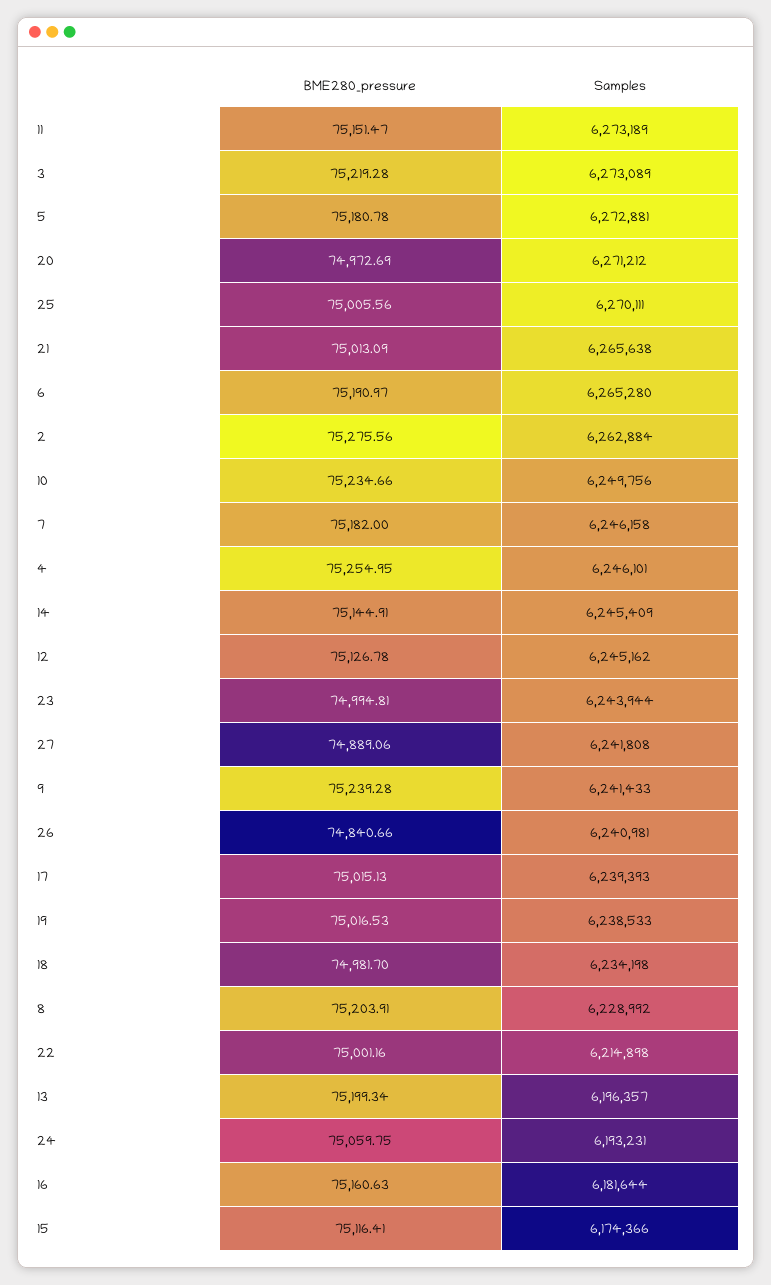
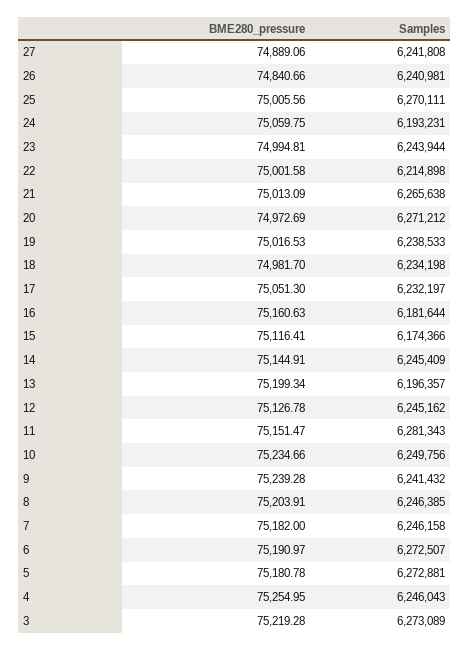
Samples, 11: 6273189 -> 6281343
Samples, 6: 6265280 -> 6272507
BME280_pressure, 2: 75275.56 -> none
Samples, 2: 6262884 -> none
Samples, 4: 6246101 -> 6246043
Samples, 9: 6241433 -> 6241432
BME280_pressure, 17: 75015.13 -> 75051.3
Samples, 17: 6239393 -> 6232197
Samples, 8: 6228992 -> 6246385
BME280_pressure, 22: 75001.16 -> 75001.58

